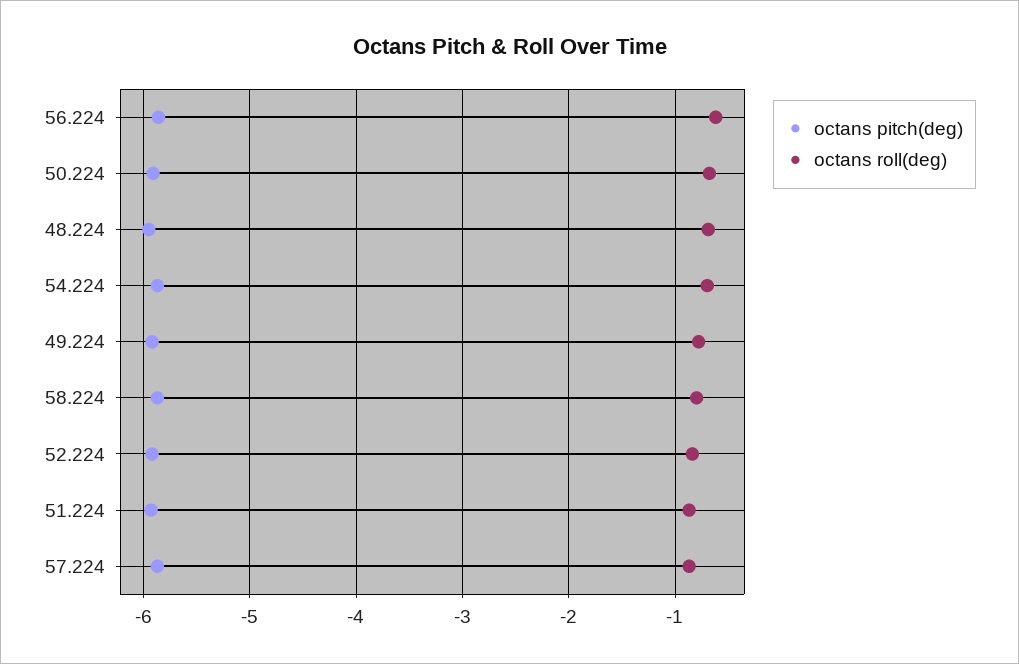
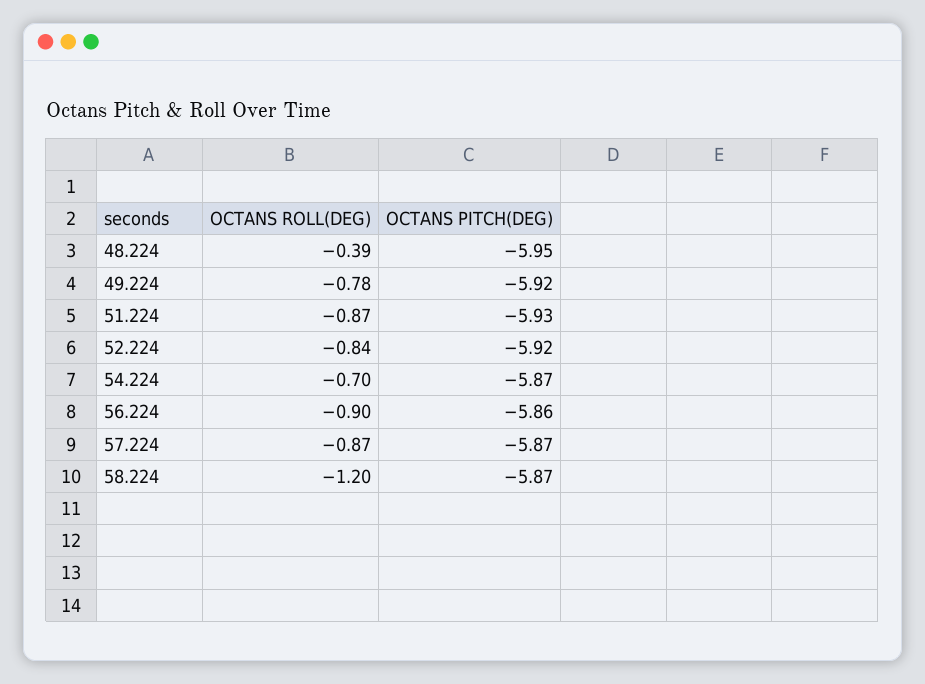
octans roll(deg), 56.224: -0.6 -> -0.9
octans pitch(deg), 50.224: -5.9 -> none
octans roll(deg), 50.224: -0.7 -> none
octans roll(deg), 48.224: -0.7 -> -0.39
octans roll(deg), 58.224: -0.8 -> -1.2

